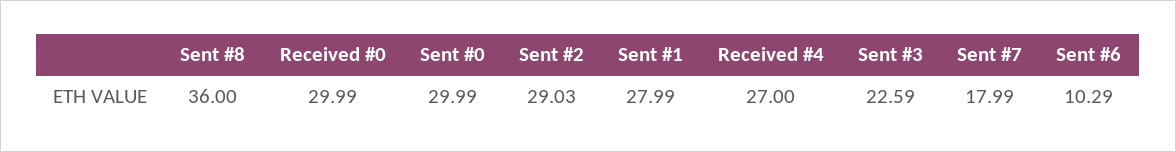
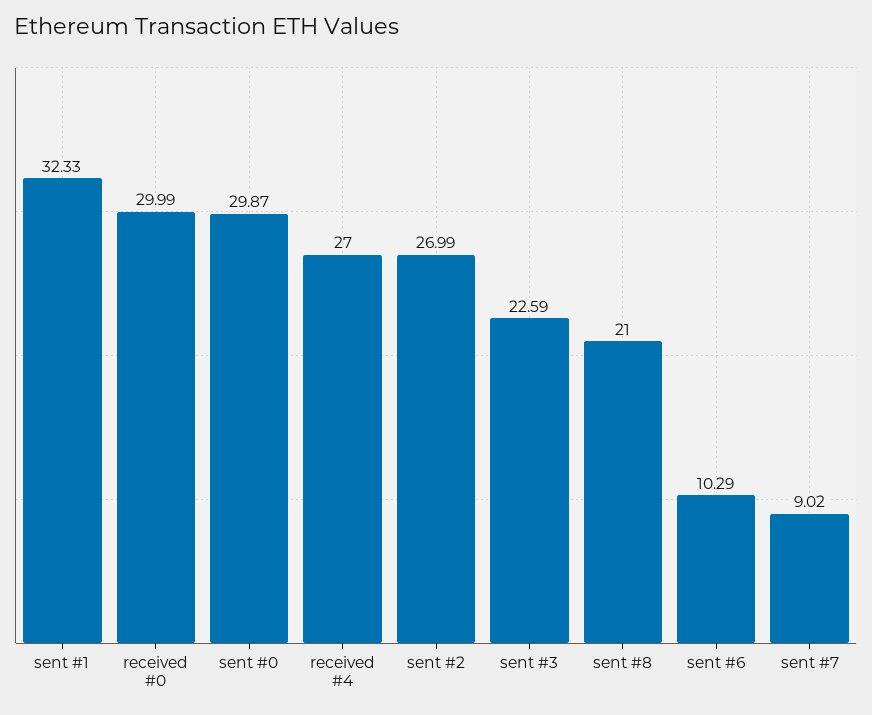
Sent #8: 36 -> 21
Sent #0: 29.99 -> 29.87
Sent #2: 29.03 -> 26.99
Sent #1: 27.99 -> 32.33
Sent #7: 17.99 -> 9.02

